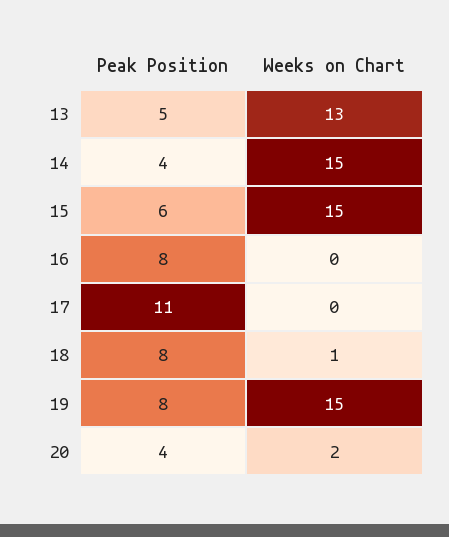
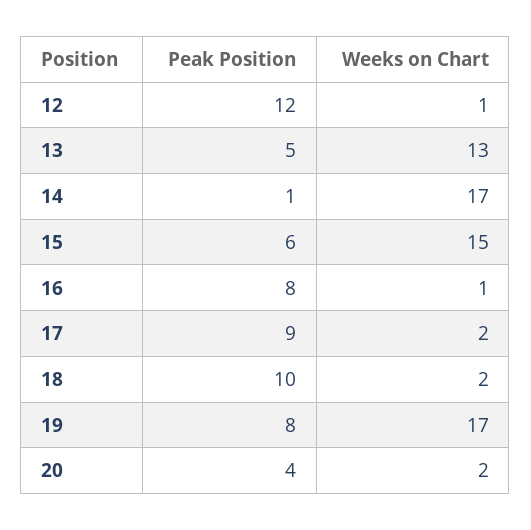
Peak Position, 14: 4 -> 1
Weeks on Chart, 14: 15 -> 17
Weeks on Chart, 16: 0 -> 1
Peak Position, 17: 11 -> 9
Weeks on Chart, 17: 0 -> 2
Peak Position, 18: 8 -> 10
Weeks on Chart, 18: 1 -> 2
Weeks on Chart, 19: 15 -> 17
Peak Position, 12: none -> 12
Weeks on Chart, 12: none -> 1

